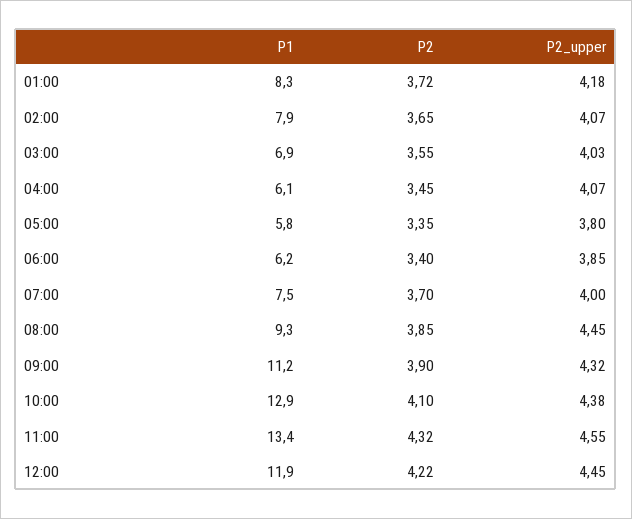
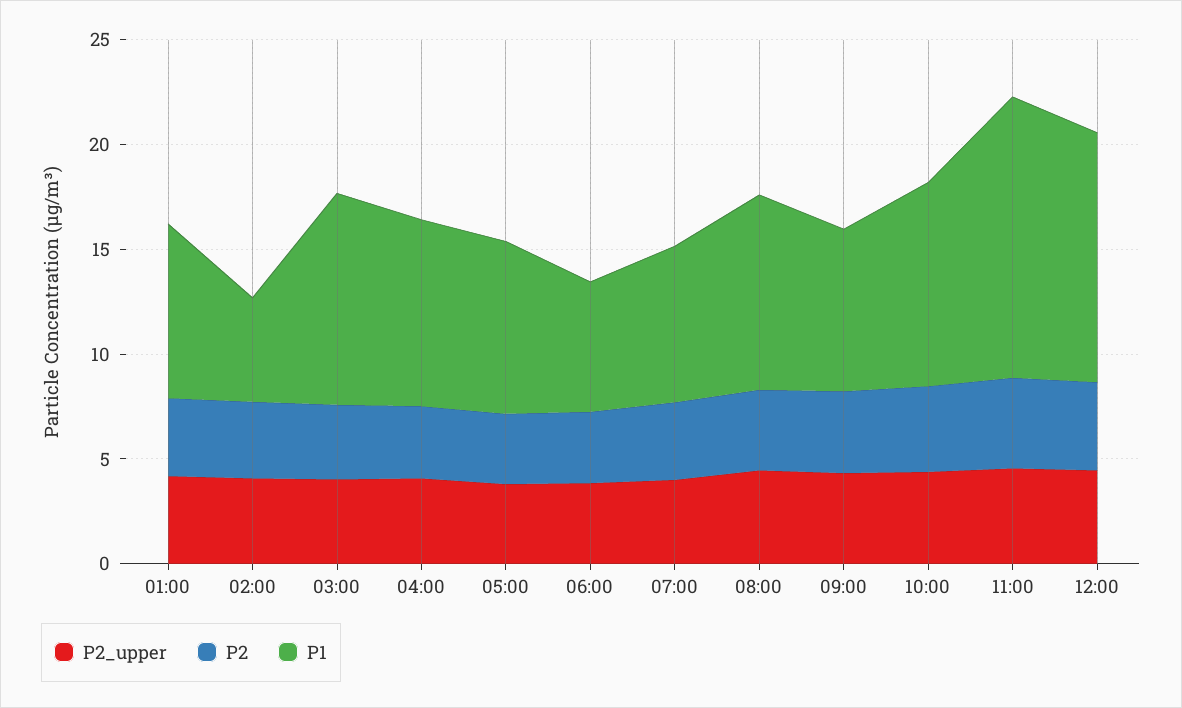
P1, 02:00: 7.9 -> 5
P1, 03:00: 6.9 -> 10
P1, 04:00: 6.1 -> 9
P1, 05:00: 5.8 -> 8
P1, 09:00: 11.2 -> 8
P1, 10:00: 12.9 -> 10

